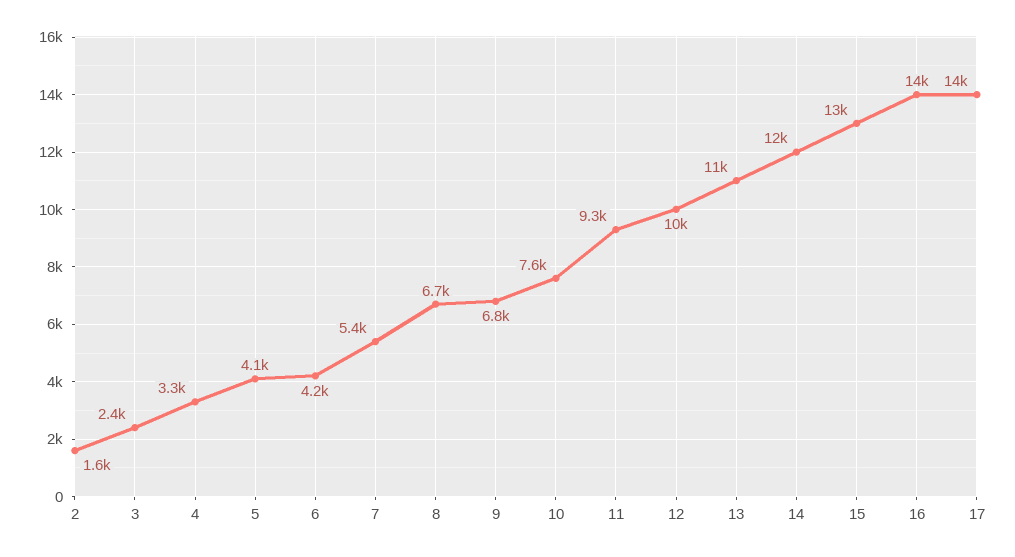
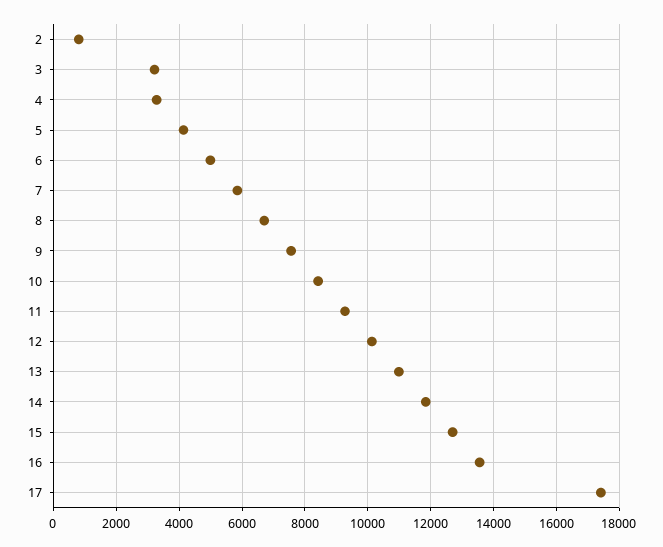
2: 1600 -> 800
3: 2400 -> 3200
6: 4200 -> 5000
7: 5400 -> 5800
9: 6800 -> 7600
10: 7600 -> 8400
17: 14000 -> 17400

